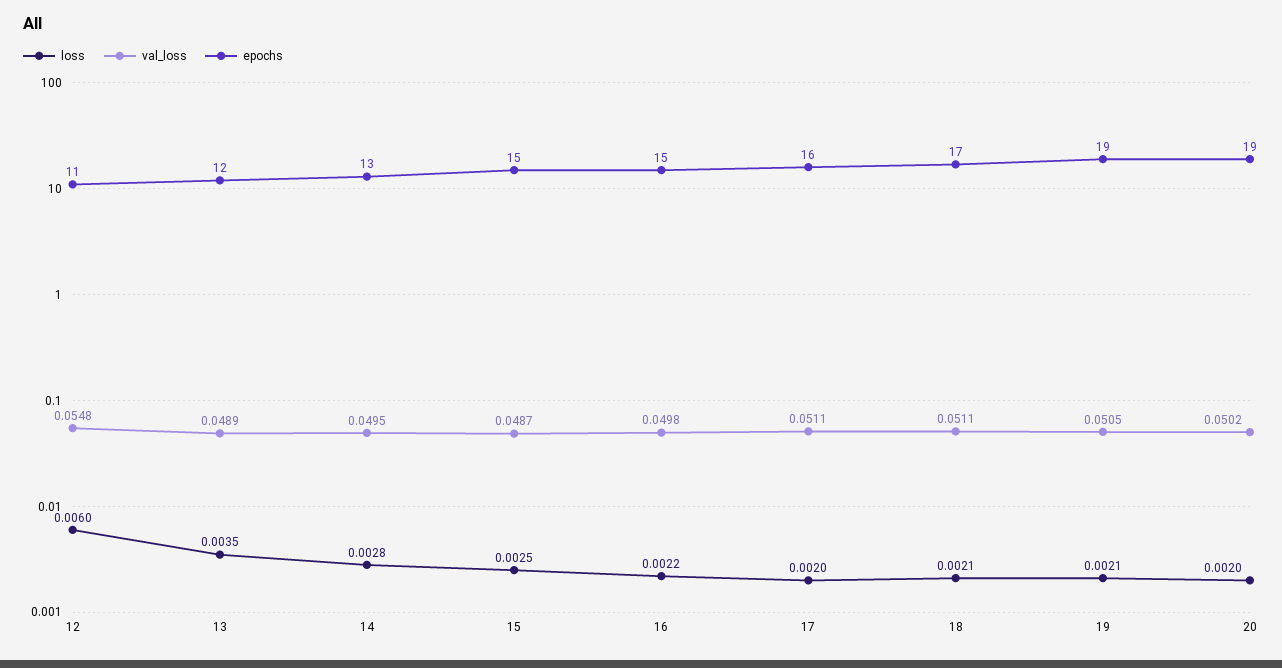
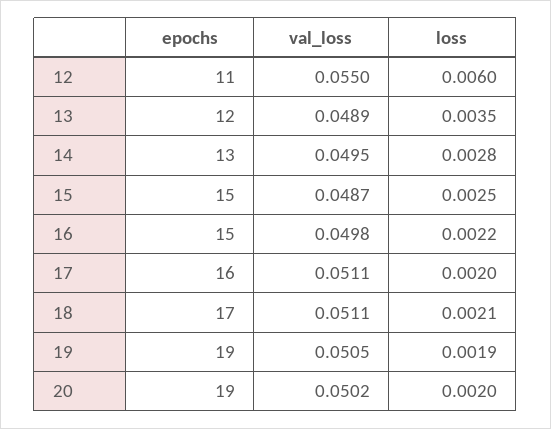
val_loss, 12: 0.0548 -> 0.055
loss, 19: 0.0021 -> 0.0019

